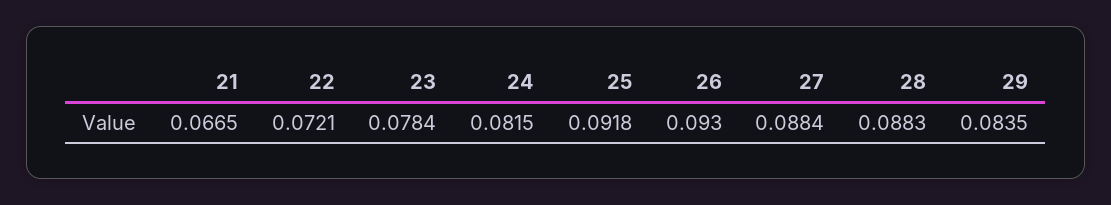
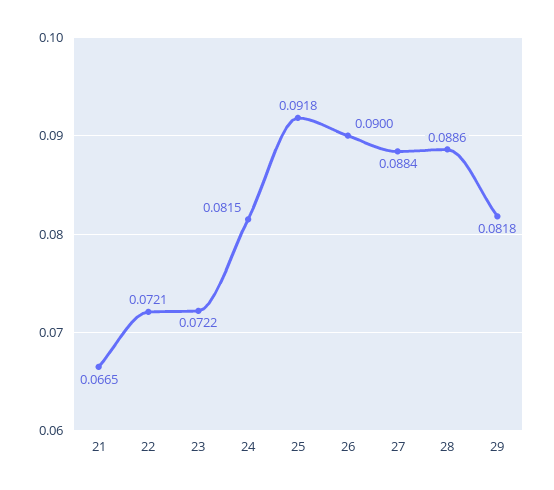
23: 0.0784 -> 0.0722
26: 0.093 -> 0.09
28: 0.0883 -> 0.0886
29: 0.0835 -> 0.0818

